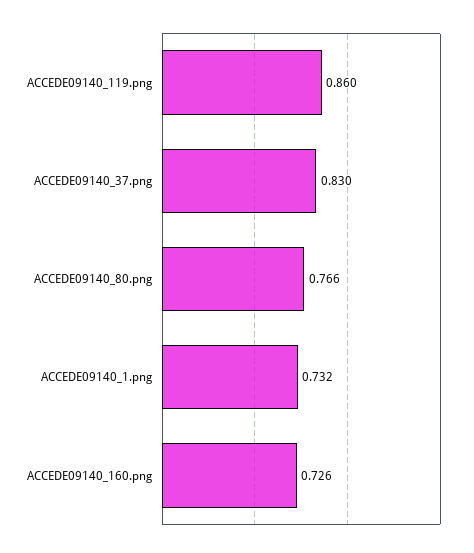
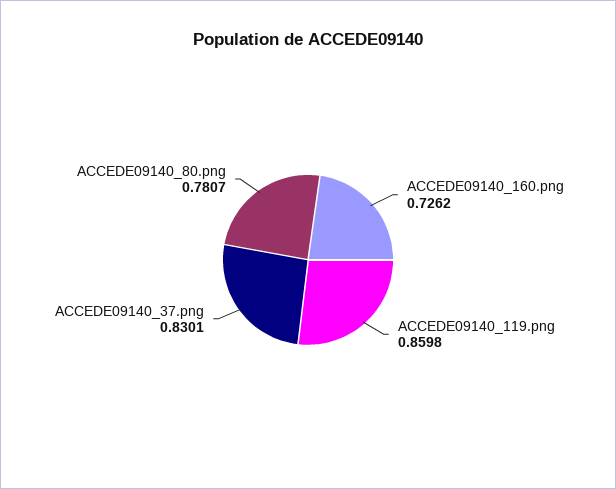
ACCEDE09140_80.png: 0.766 -> 0.7807
ACCEDE09140_1.png: 0.732 -> none

